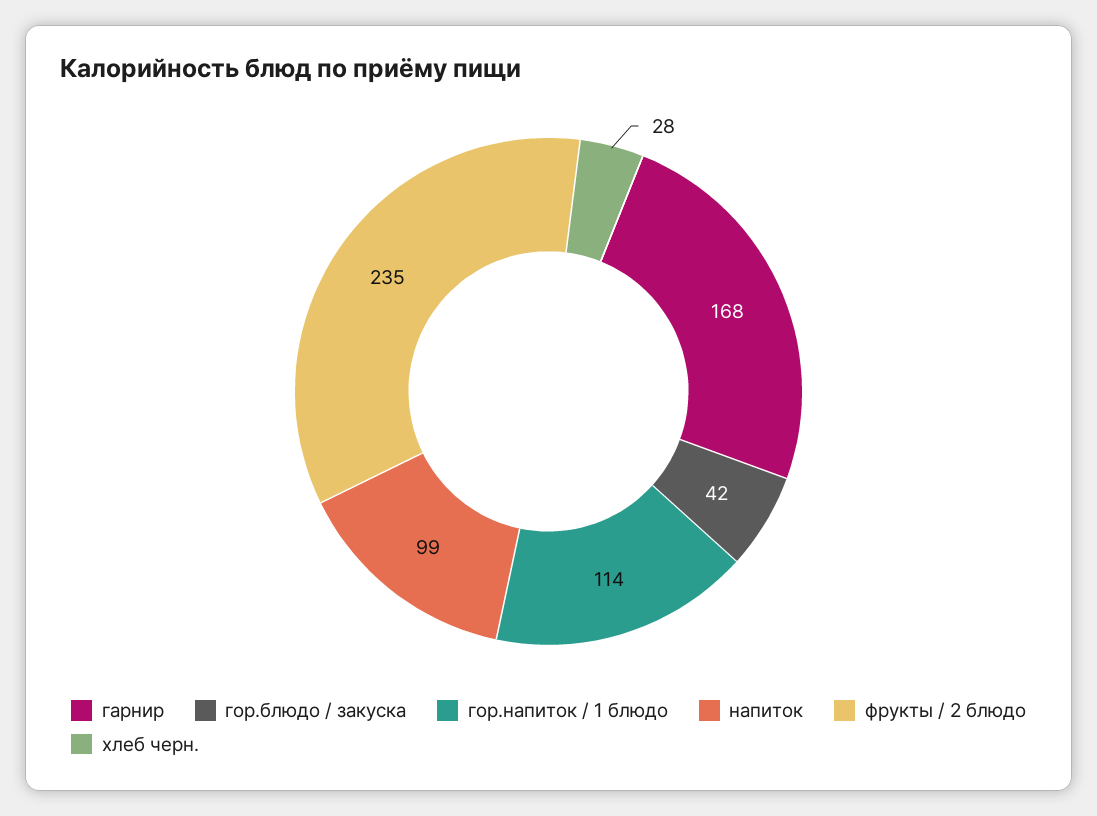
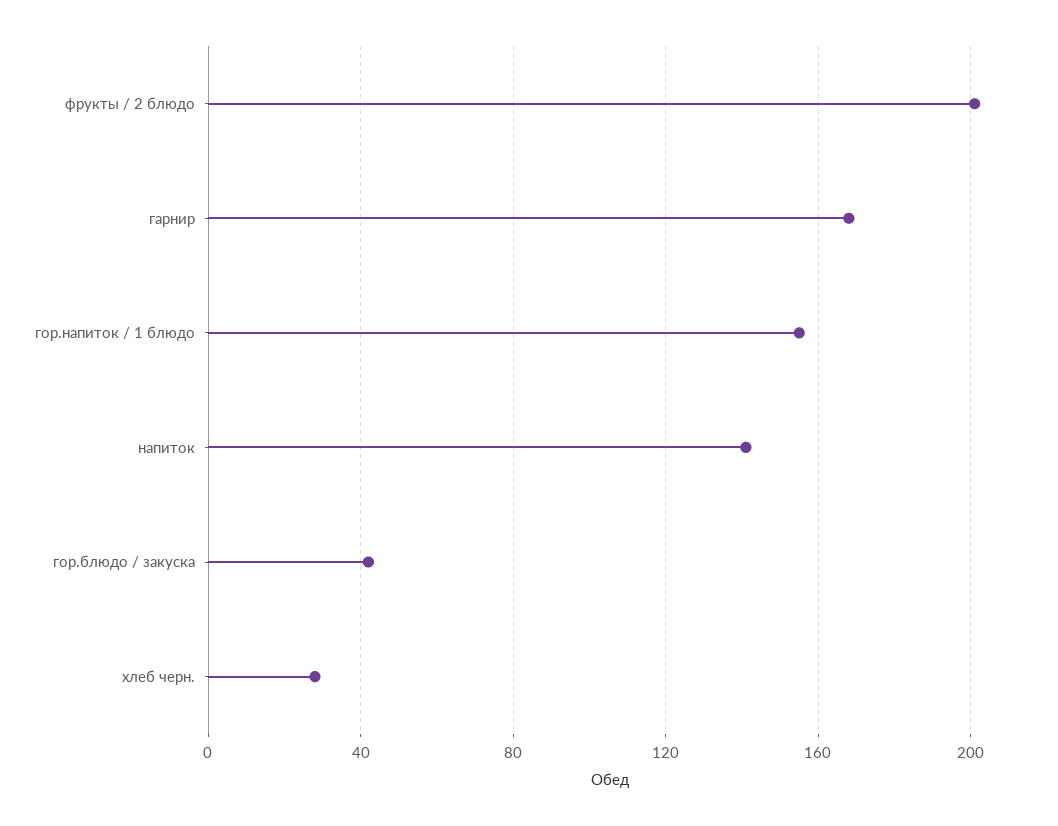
гор.напиток / 1 блюдо: 114 -> 155
напиток: 99 -> 140
фрукты / 2 блюдо: 235 -> 200

